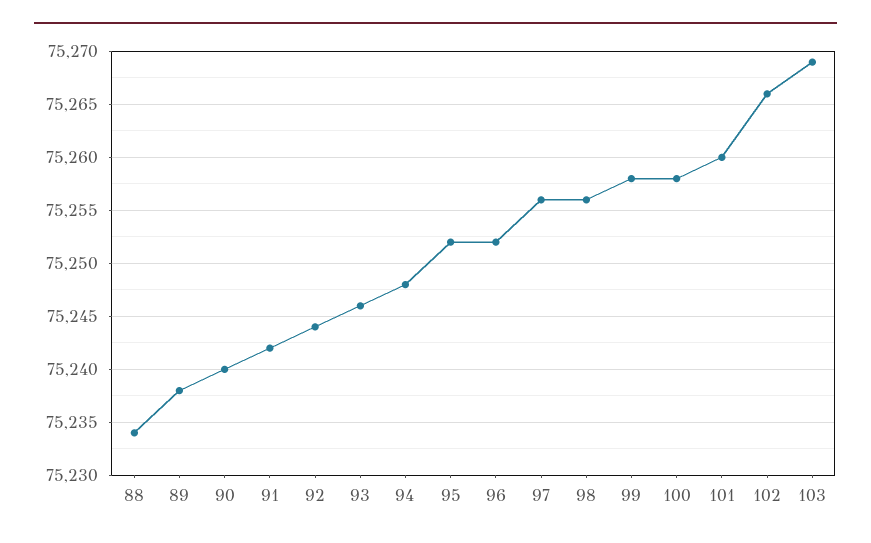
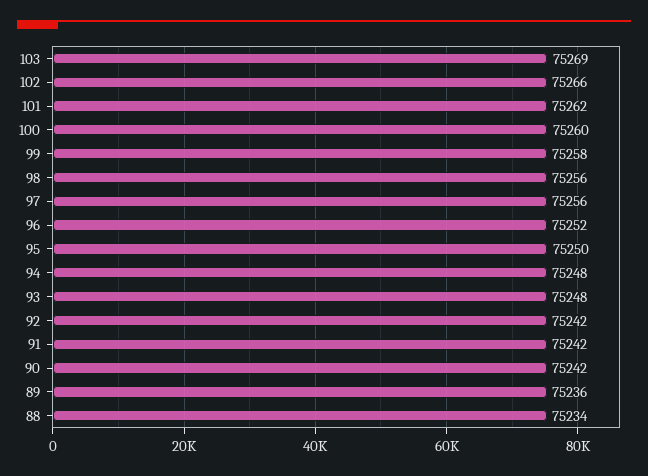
89: 75238 -> 75236
90: 75240 -> 75242
92: 75244 -> 75242
93: 75246 -> 75248
95: 75252 -> 75250
100: 75258 -> 75260
101: 75260 -> 75262

